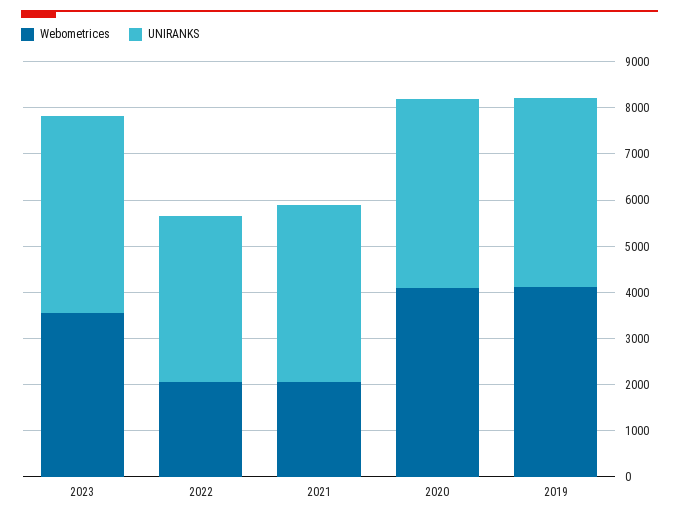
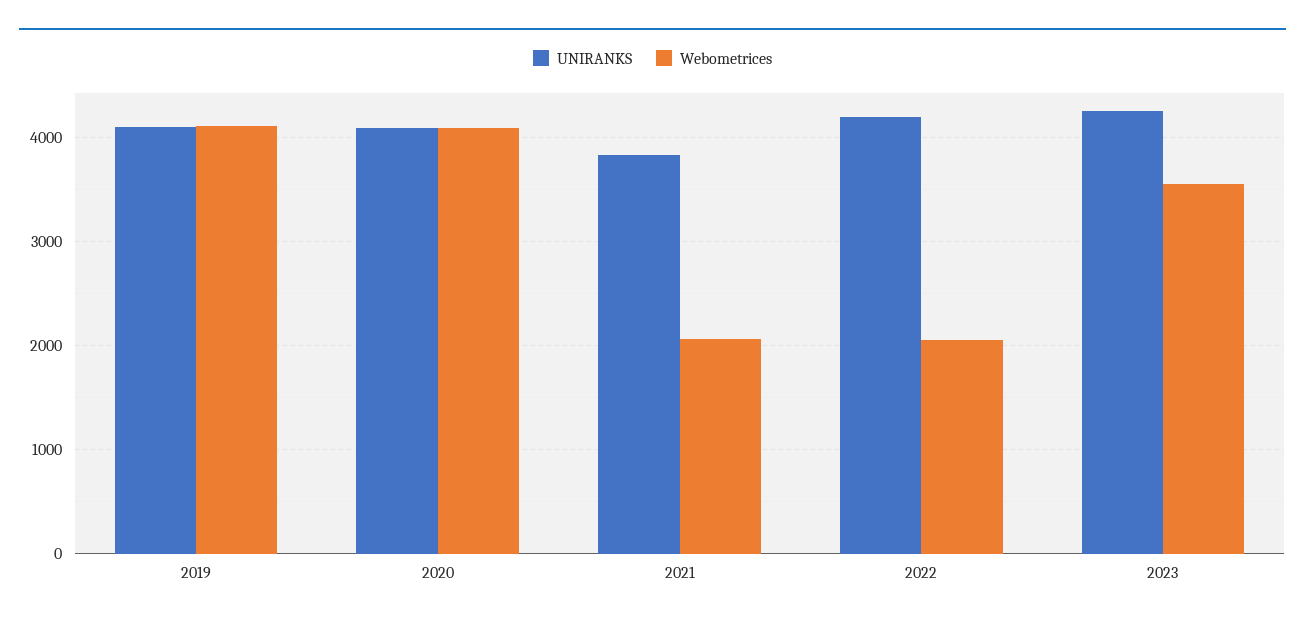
UNIRANKS, 2022: 3600 -> 4200

